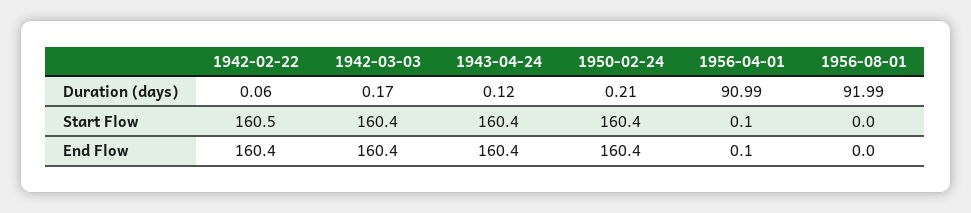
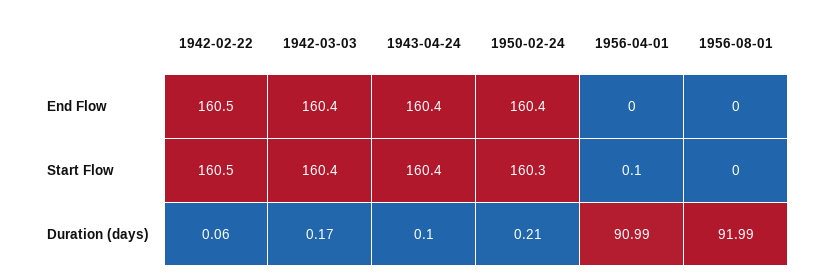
1943-04-24, Duration (days): 0.12 -> 0.1
1950-02-24, Start Flow: 160.4 -> 160.3
1942-02-22, End Flow: 160.4 -> 160.5
1956-04-01, End Flow: 0.1 -> 0

